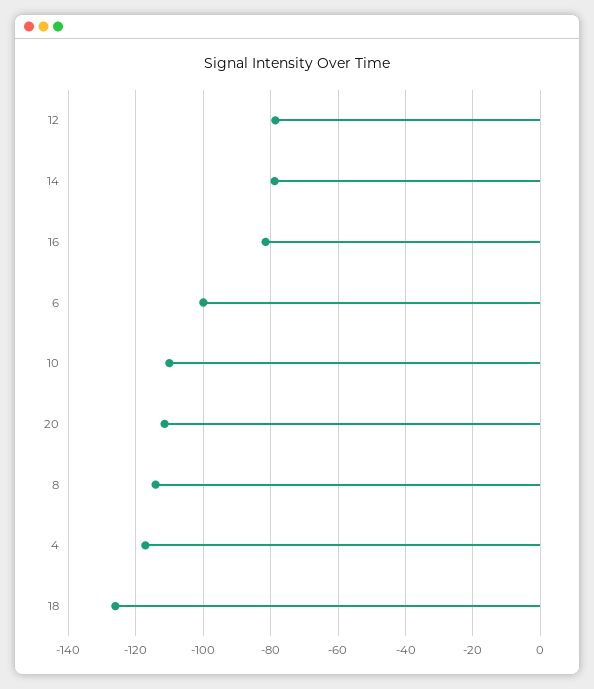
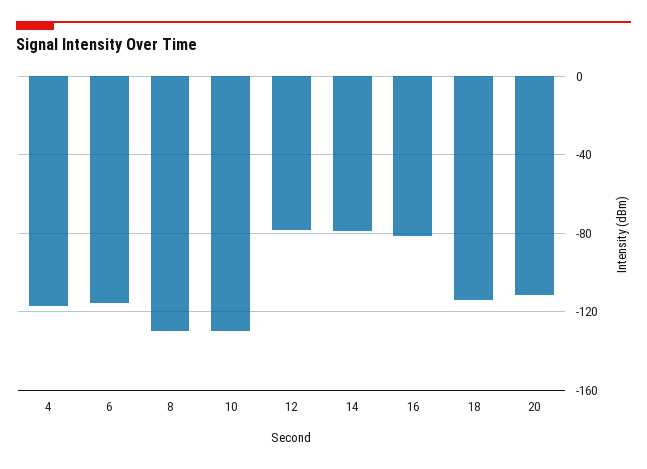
6: -100 -> -115
10: -110 -> -130
8: -114 -> -130
18: -126 -> -115

